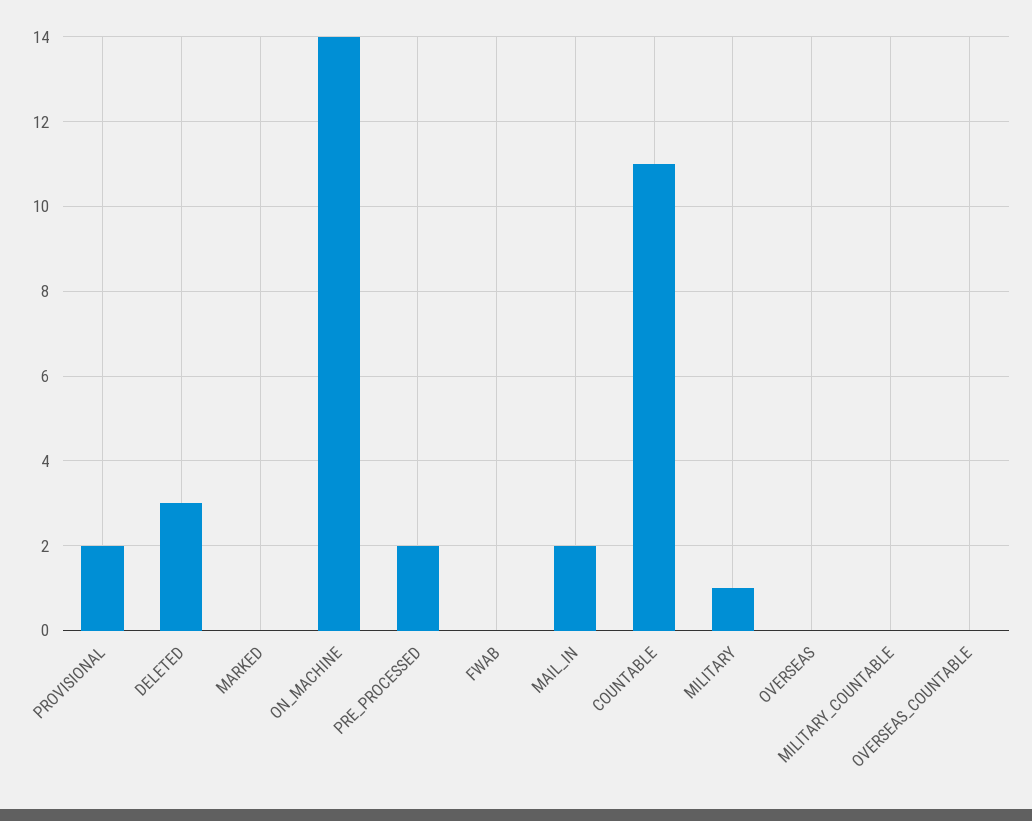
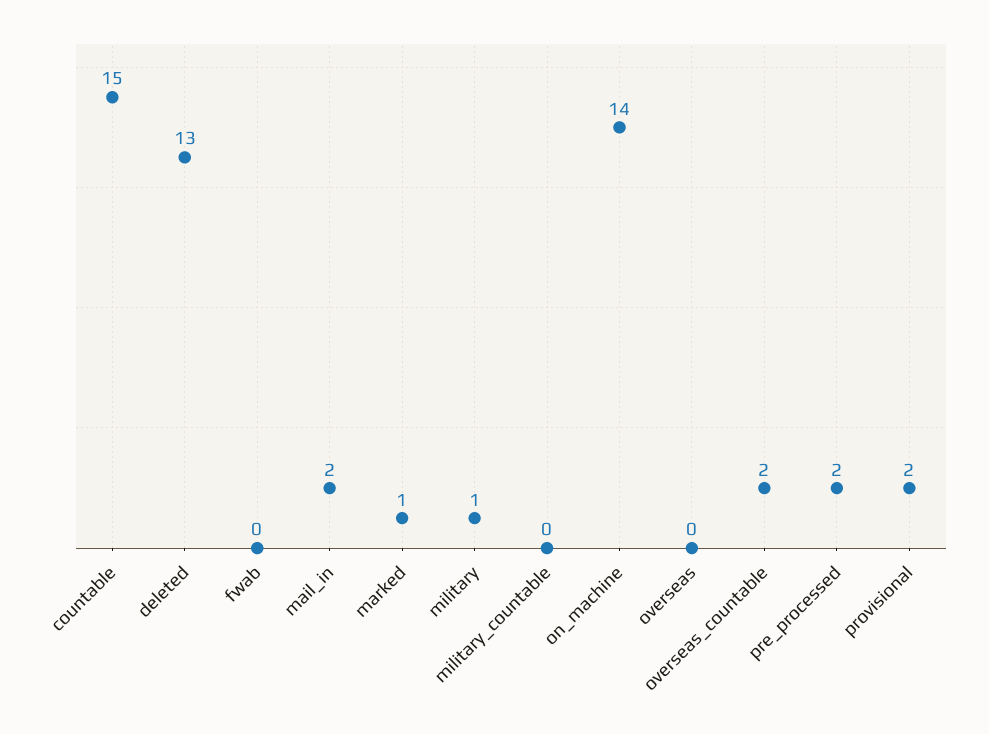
DELETED: 3 -> 13
MARKED: 0 -> 1
COUNTABLE: 11 -> 15
OVERSEAS_COUNTABLE: 0 -> 2

